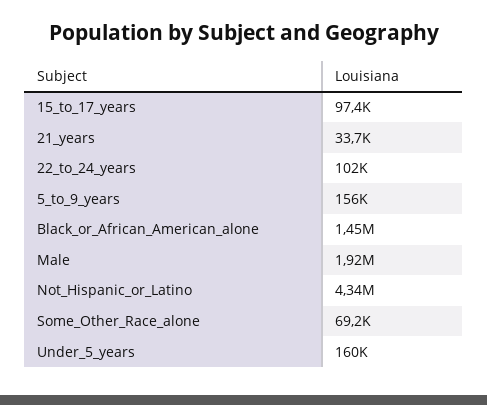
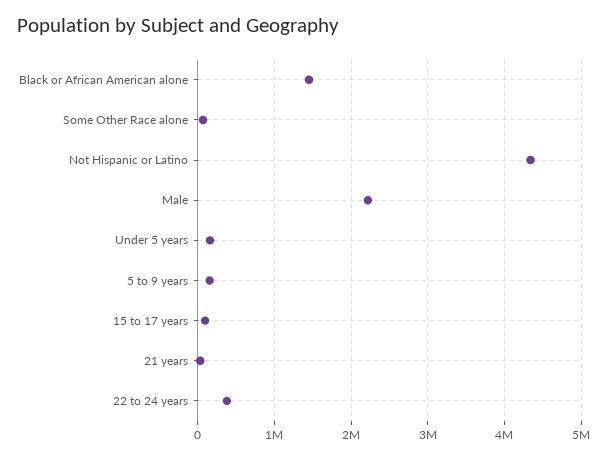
22_to_24_years: 102000 -> 400000
Male: 1920000 -> 2200000

